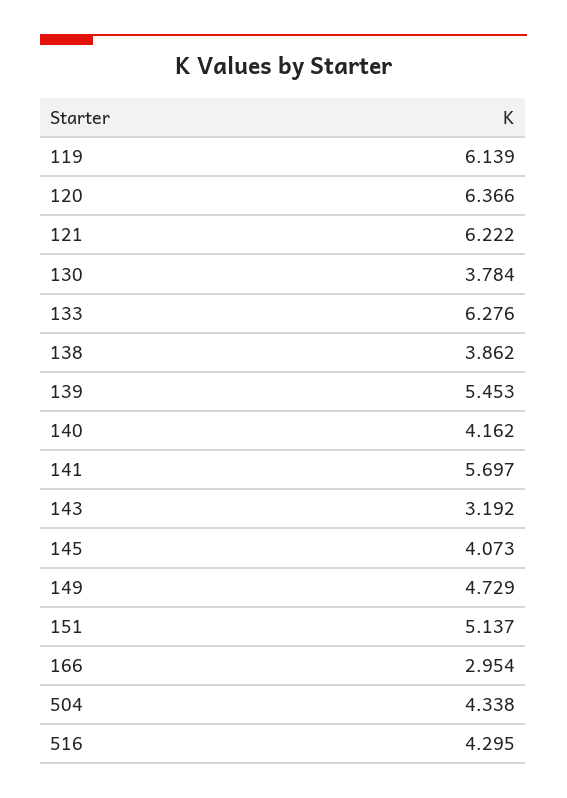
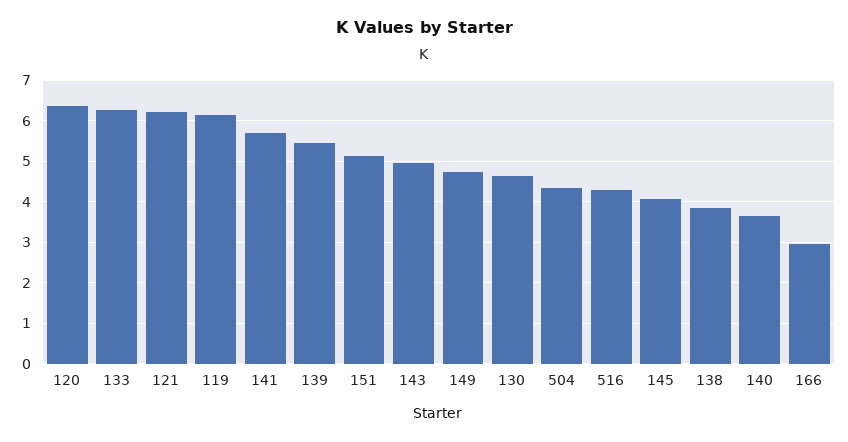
130: 3.784 -> 4.6
140: 4.162 -> 3.6
143: 3.192 -> 5

